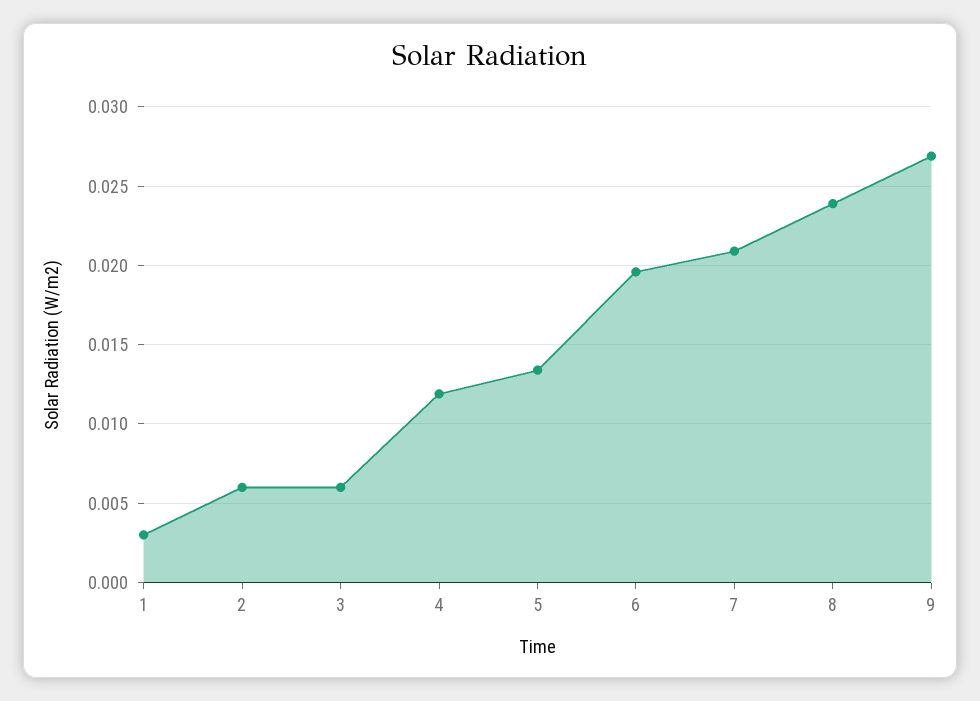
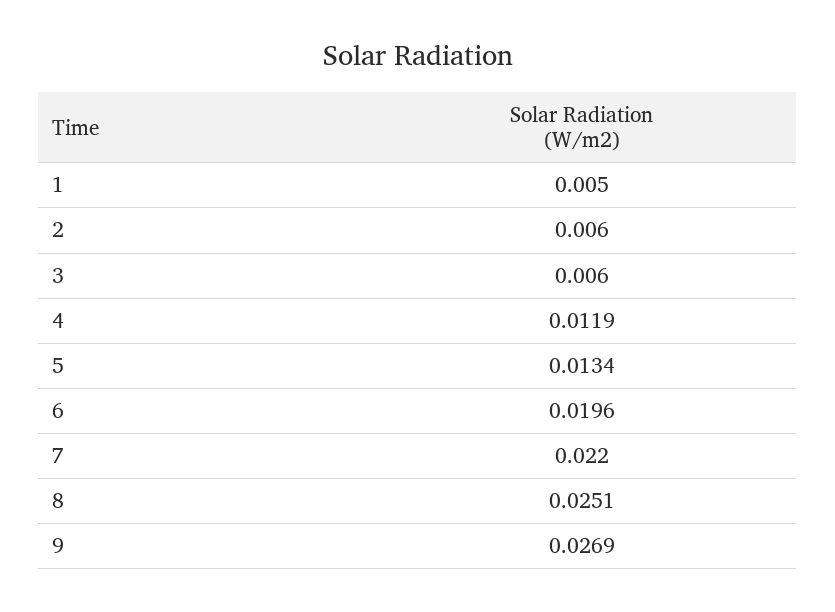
1: 0.003 -> 0.005
7: 0.021 -> 0.022
8: 0.024 -> 0.0251

